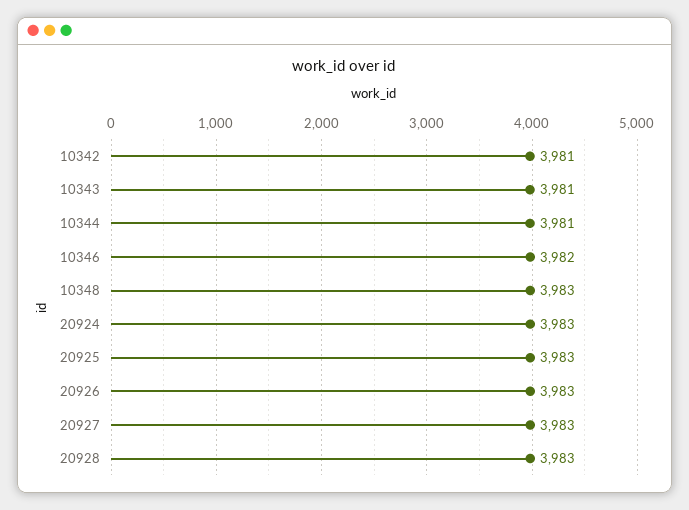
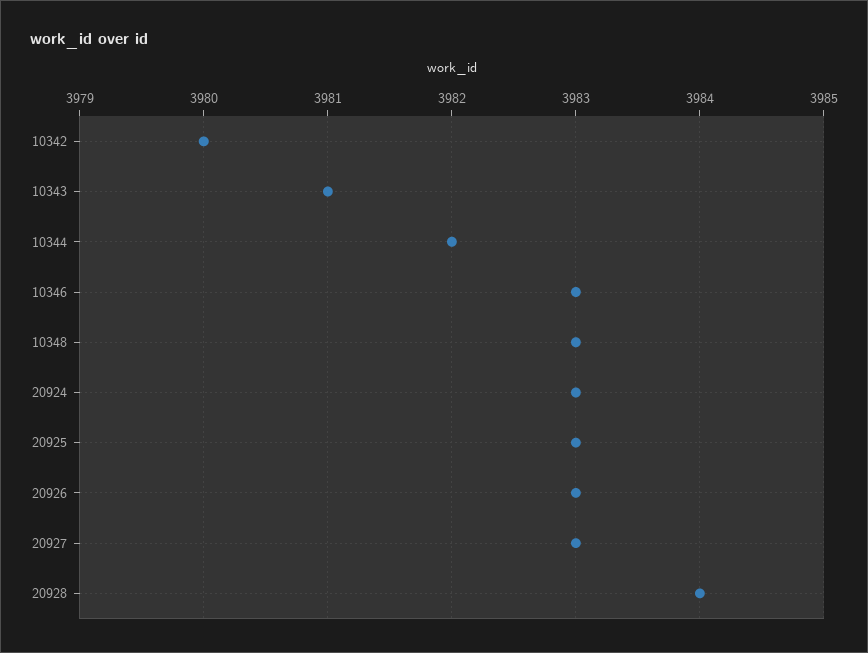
10342: 3981 -> 3980
10344: 3981 -> 3982
10346: 3982 -> 3983
20928: 3983 -> 3984

